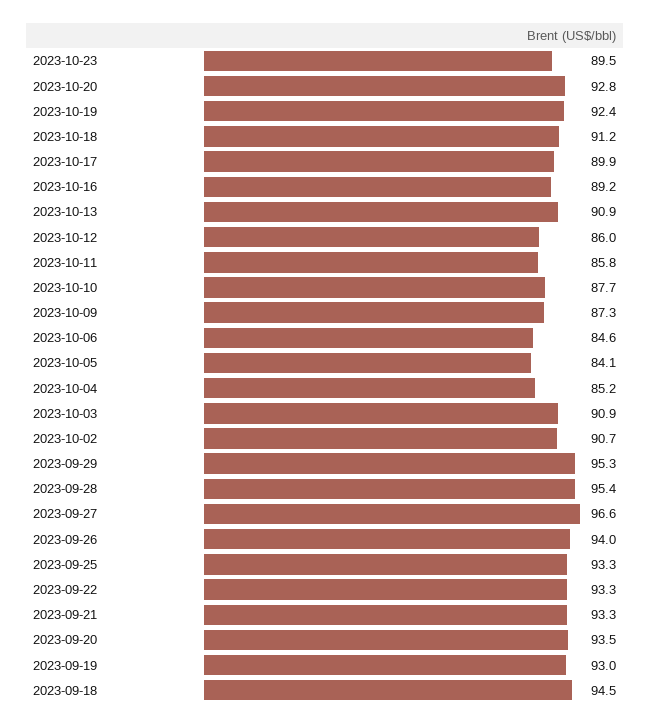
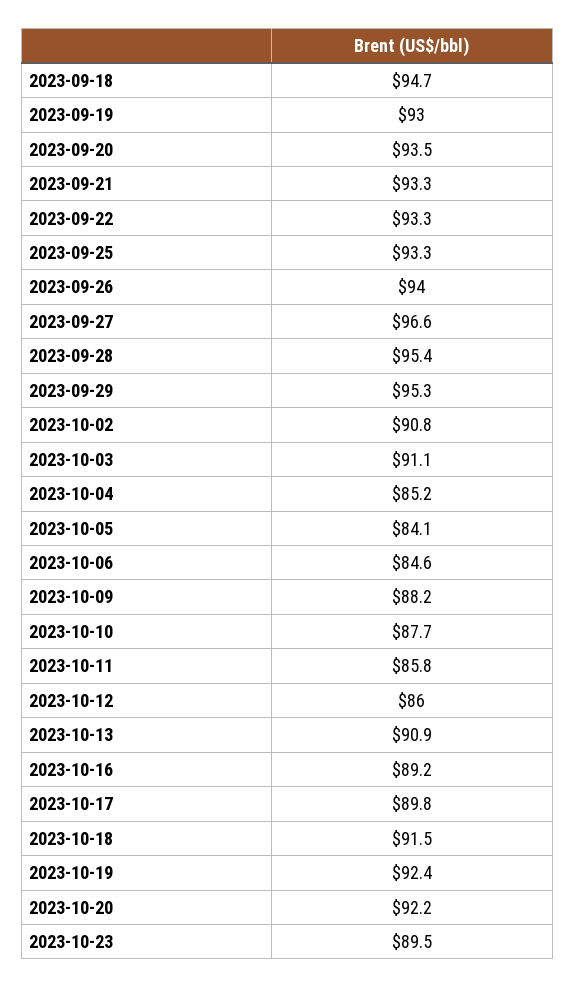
2023-10-20: 92.8 -> 92.2
2023-10-18: 91.2 -> 91.5
2023-10-17: 89.9 -> 89.8
2023-10-09: 87.3 -> 88.2
2023-10-03: 90.9 -> 91.1
2023-10-02: 90.7 -> 90.8
2023-09-18: 94.5 -> 94.7

